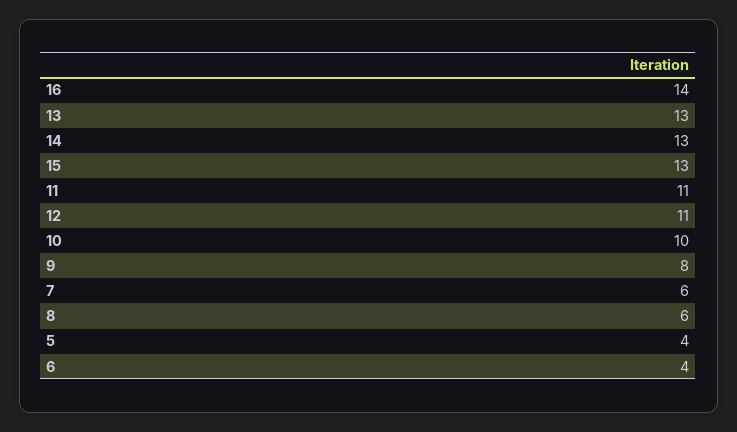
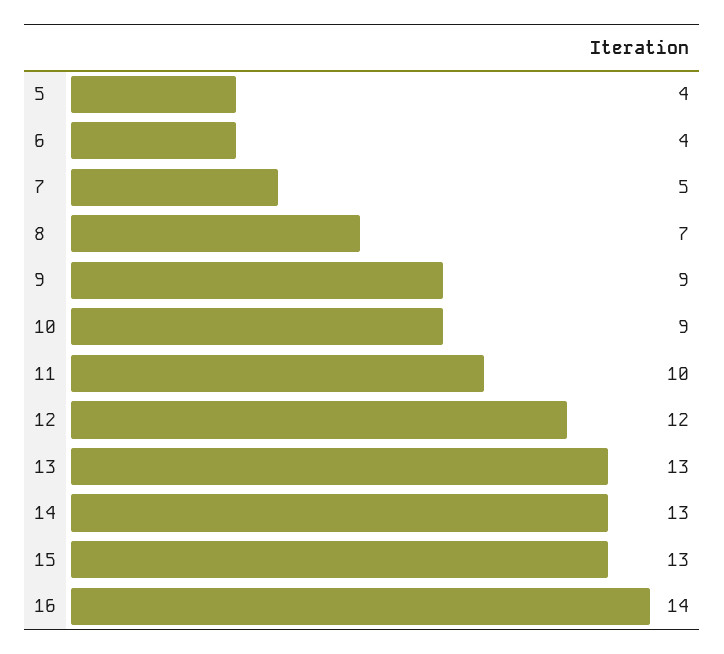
11: 11 -> 10
12: 11 -> 12
10: 10 -> 9
9: 8 -> 9
7: 6 -> 5
8: 6 -> 7

